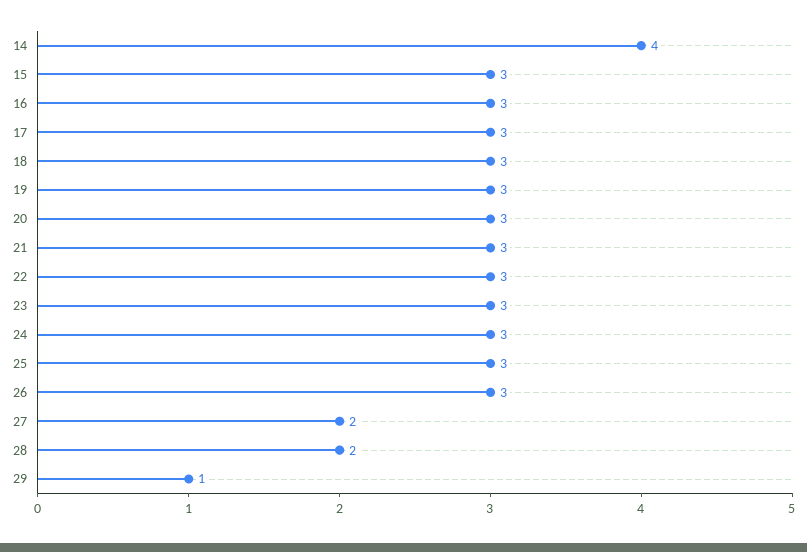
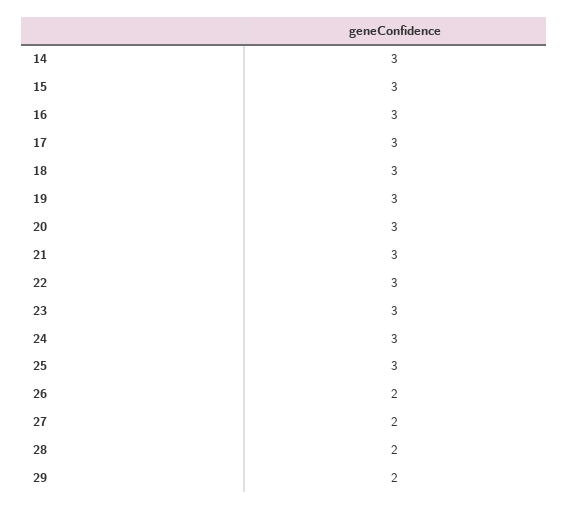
14: 4 -> 3
26: 3 -> 2
29: 1 -> 2

